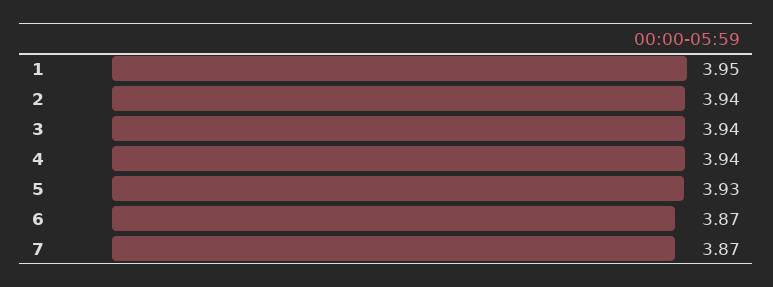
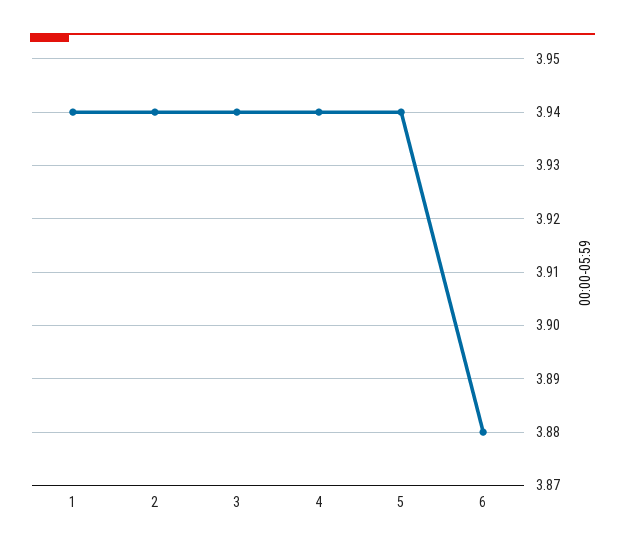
1: 3.95 -> 3.94
5: 3.93 -> 3.94
6: 3.87 -> 3.88
7: 3.87 -> none

